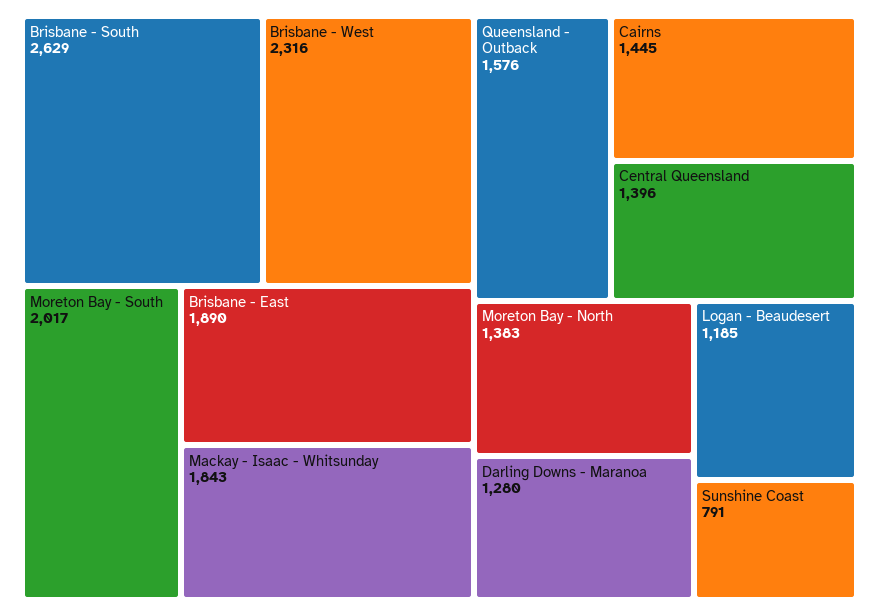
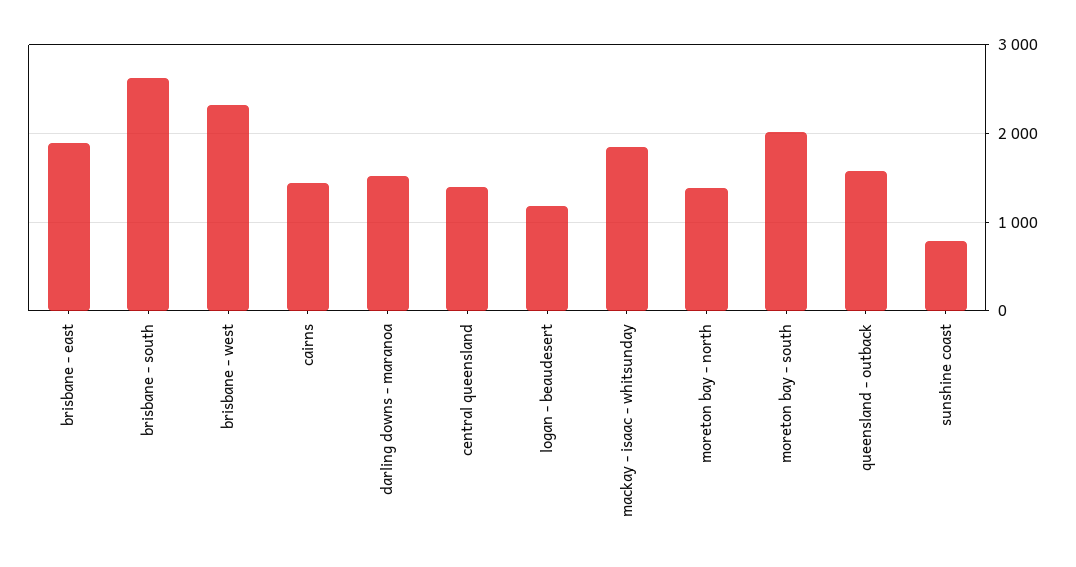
Darling Downs - Maranoa: 1280 -> 1500

